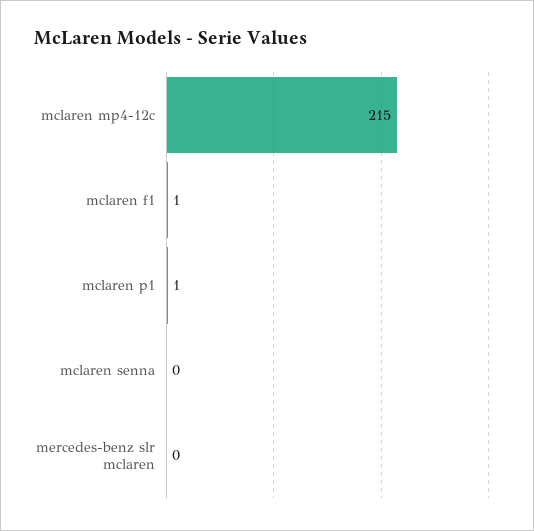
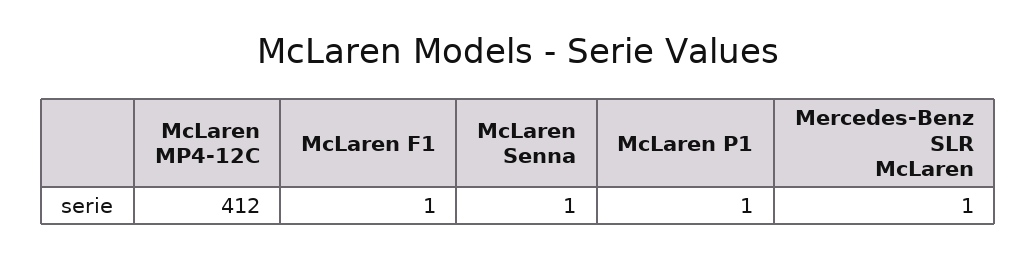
mclaren mp4-12c: 215 -> 412
mclaren senna: 0 -> 1
mercedes-benz slr mclaren: 0 -> 1

